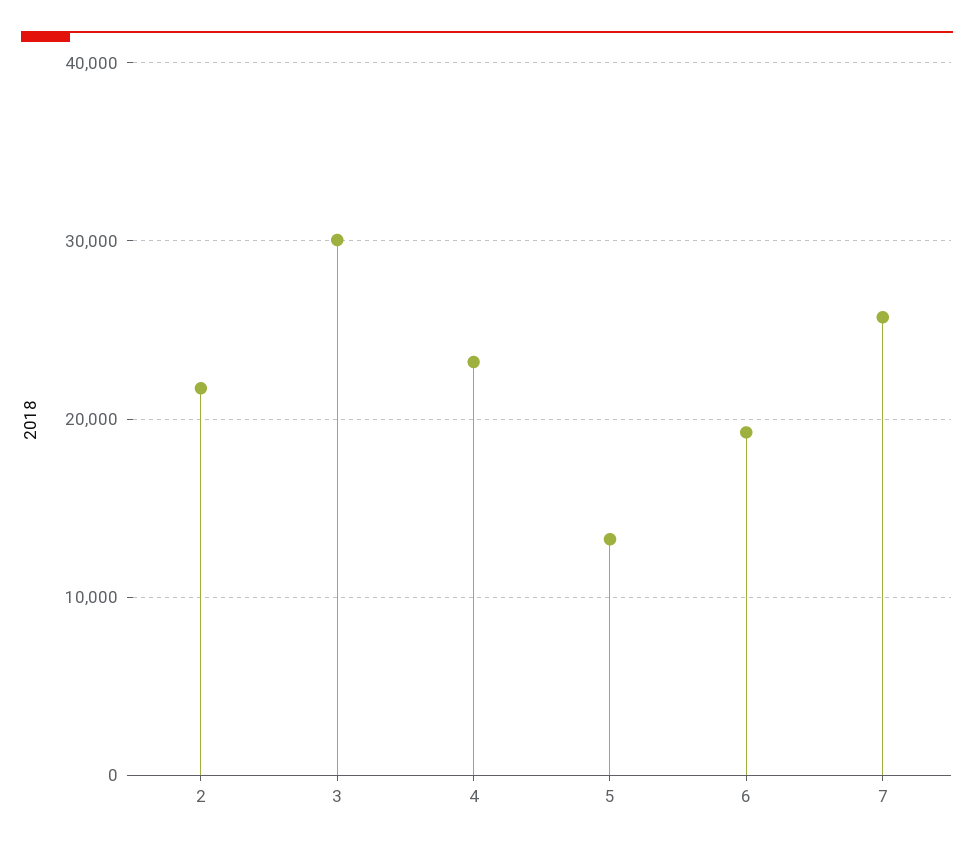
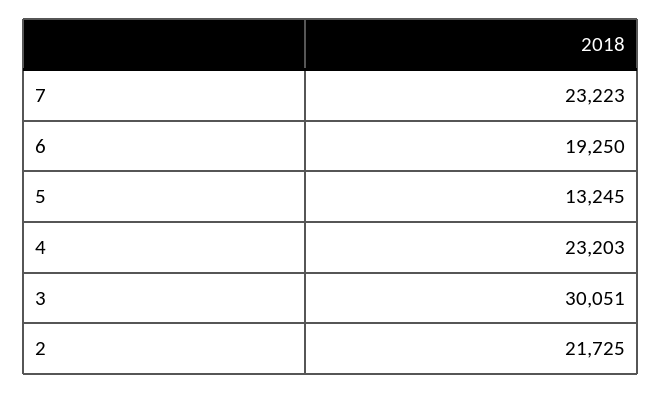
7: 26000 -> 23223

